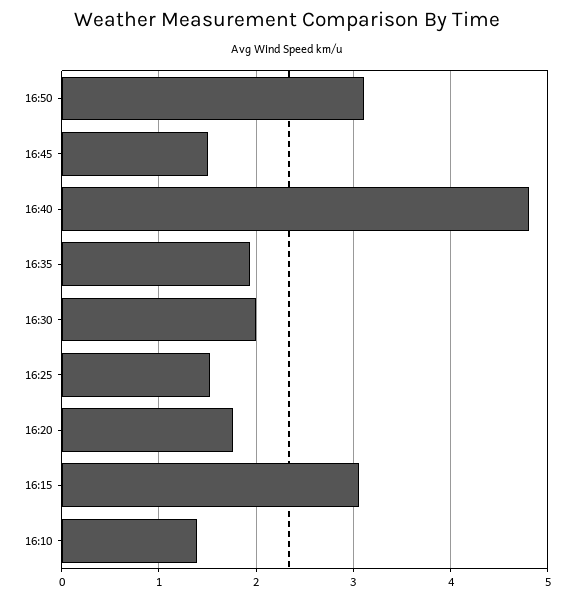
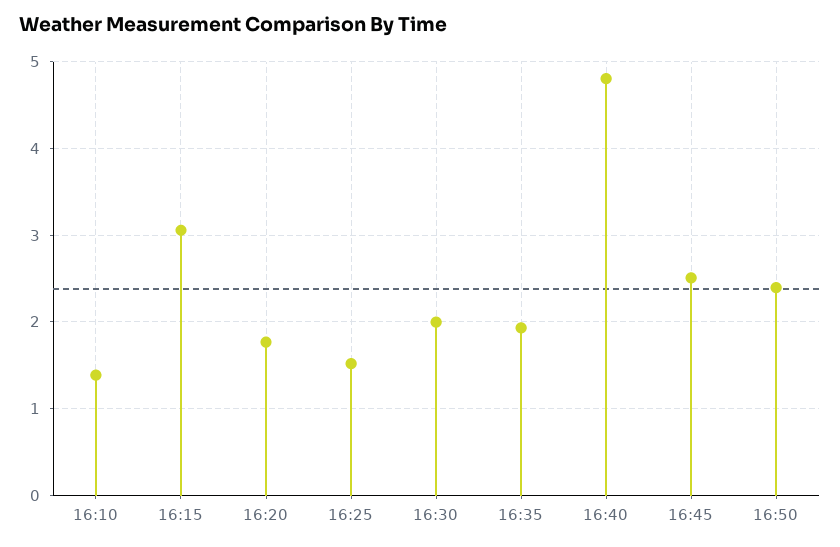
16:50: 3.1 -> 2.4
16:45: 1.5 -> 2.5

